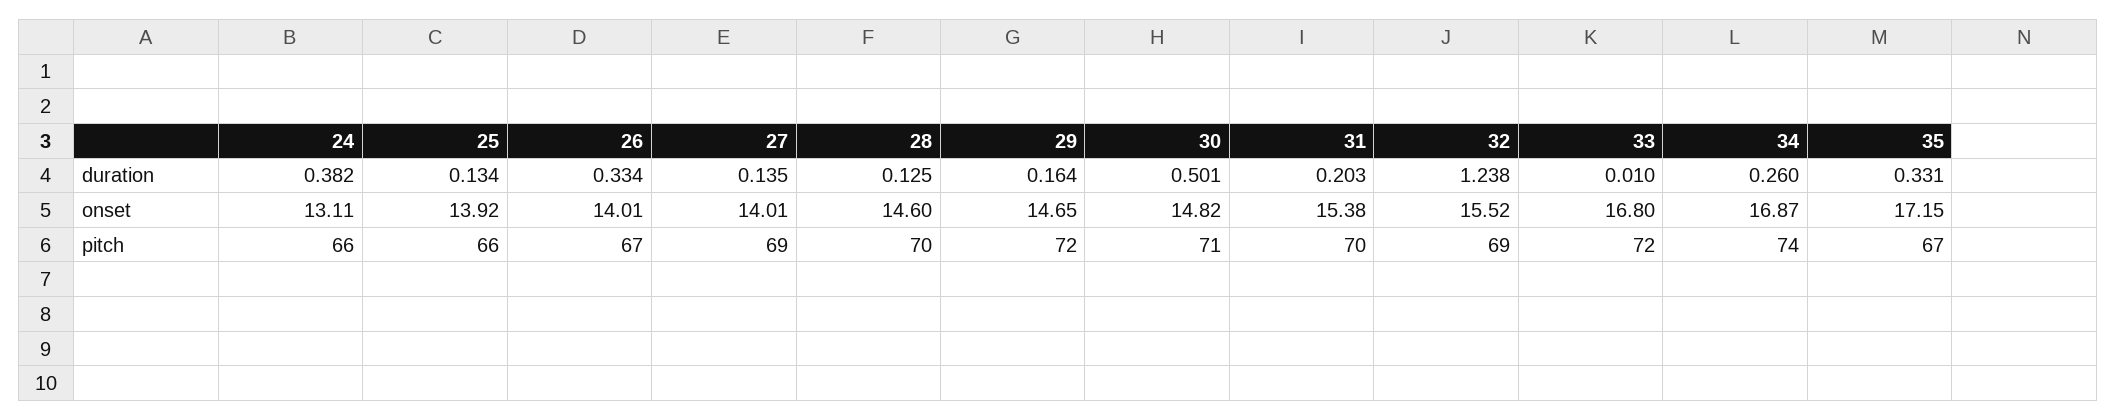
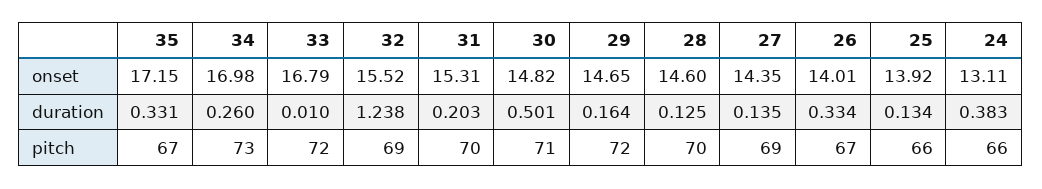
24, duration: 0.382 -> 0.383
27, onset: 14.01 -> 14.35
31, onset: 15.38 -> 15.31
33, onset: 16.8 -> 16.79
34, onset: 16.87 -> 16.98
34, pitch: 74 -> 73

